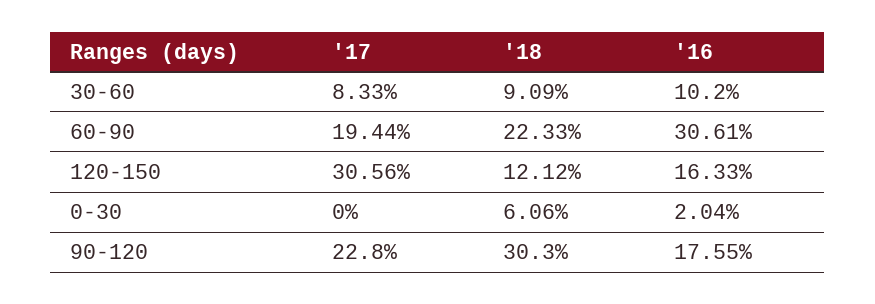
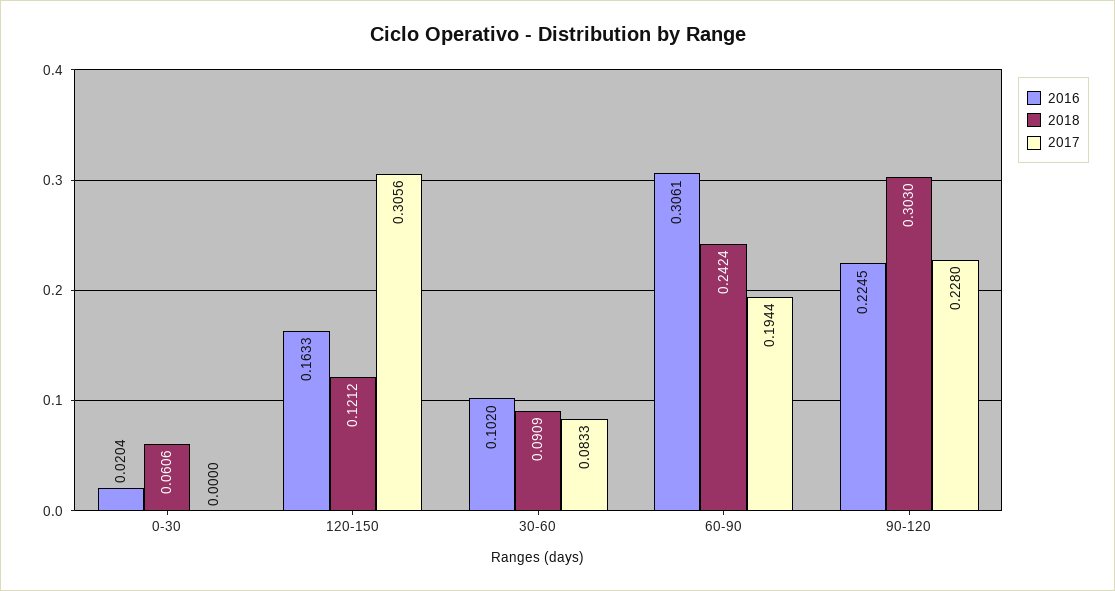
'18, 60-90: 0.2233 -> 0.2424
'16, 90-120: 0.1755 -> 0.2245

